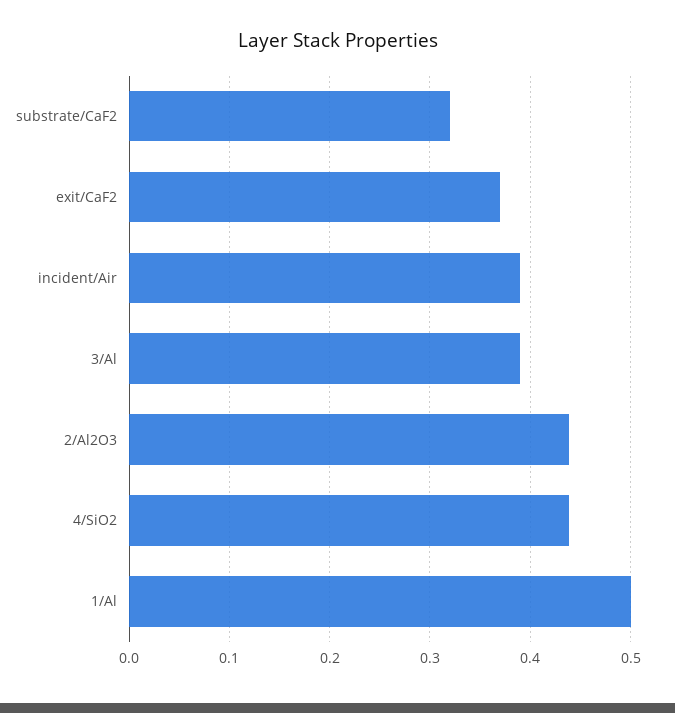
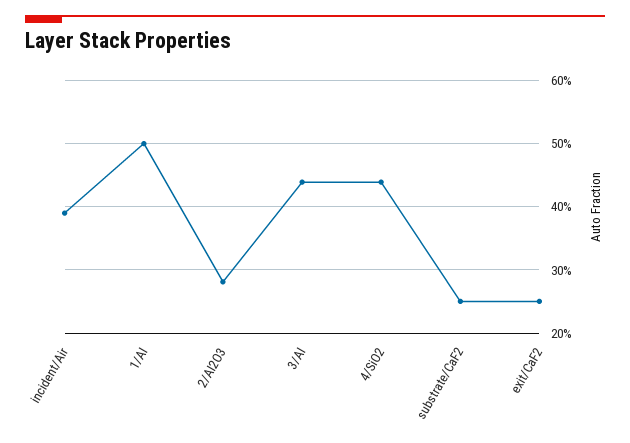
substrate/CaF2: 0.32 -> 0.25
exit/CaF2: 0.37 -> 0.25
3/Al: 0.39 -> 0.44
2/Al2O3: 0.44 -> 0.28

